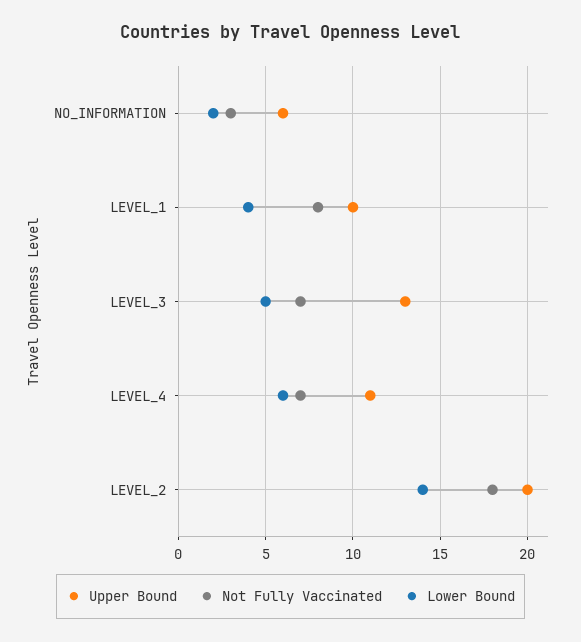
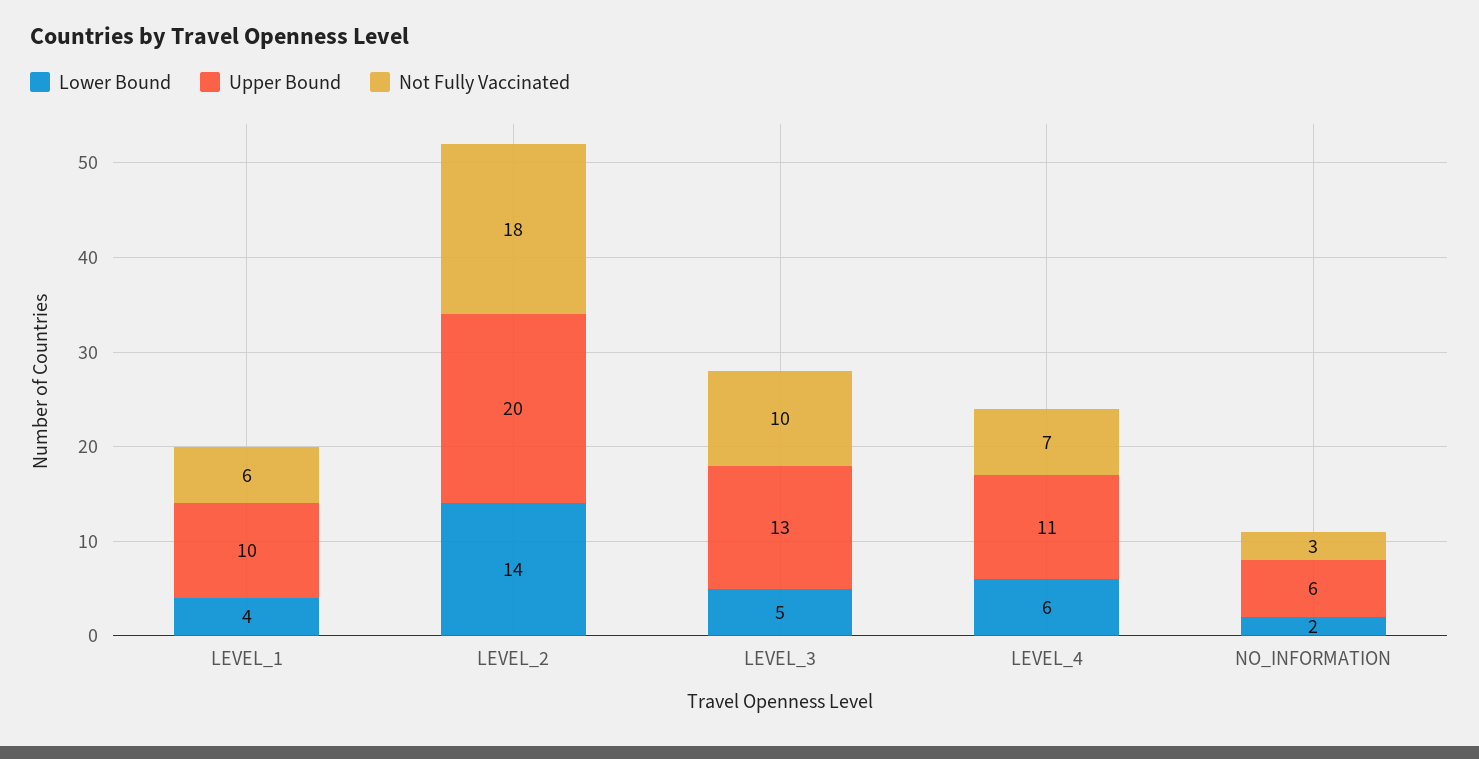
Not Fully Vaccinated, LEVEL_1: 8 -> 6
Not Fully Vaccinated, LEVEL_3: 7 -> 10

